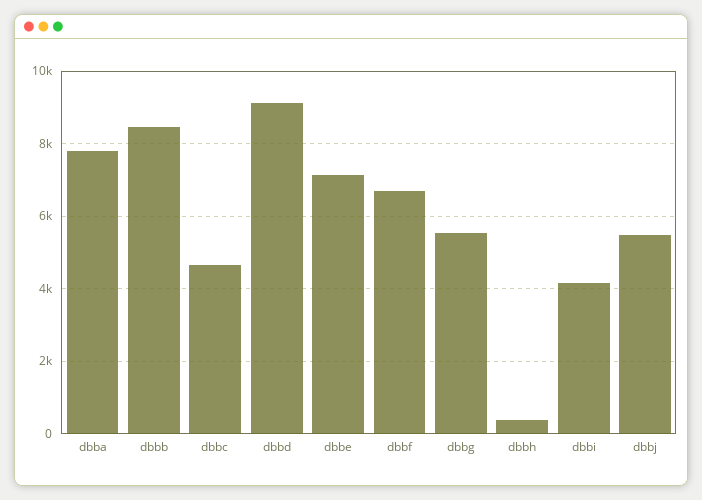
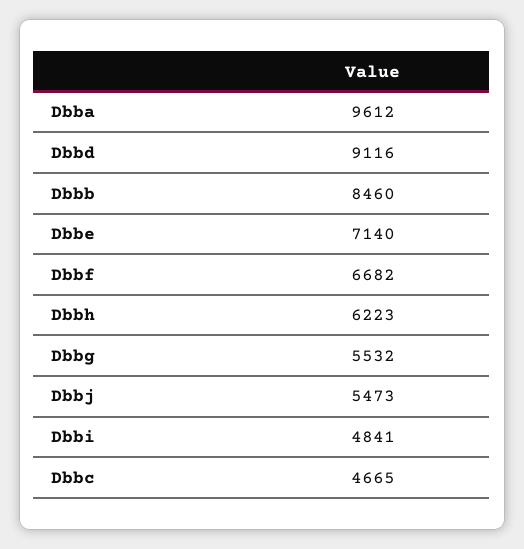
dbba: 7800 -> 9612
dbbh: 400 -> 6223
dbbi: 4200 -> 4841

